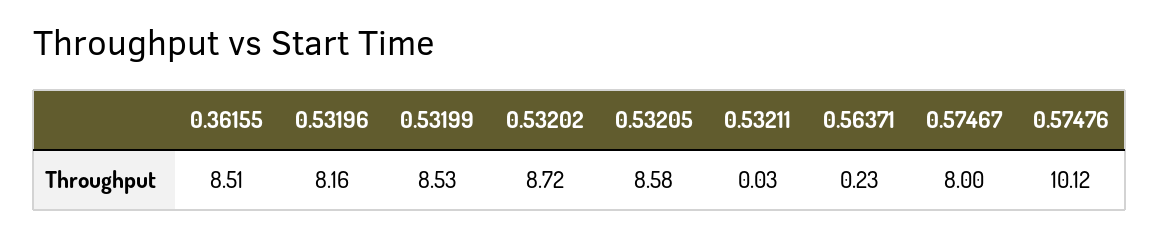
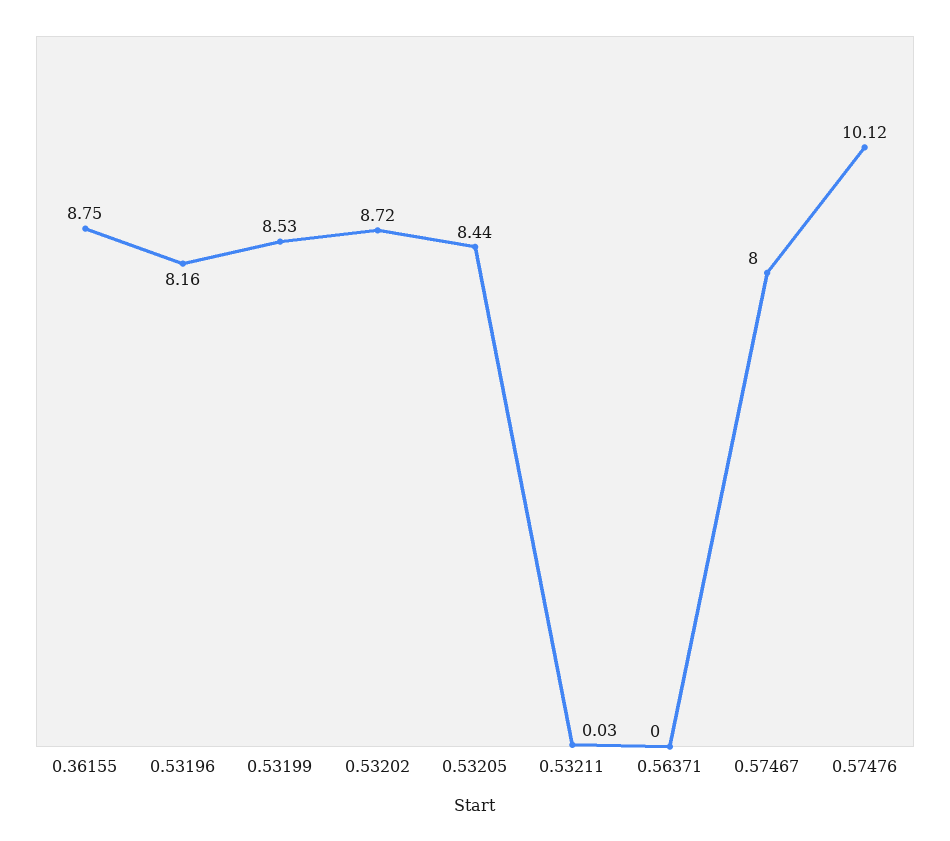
0.36155: 8.51 -> 8.75
0.53205: 8.58 -> 8.44
0.56371: 0.23 -> 0

